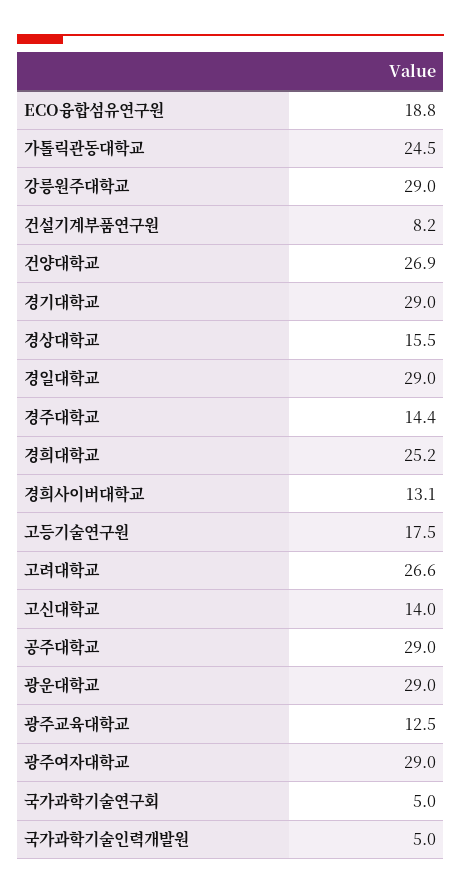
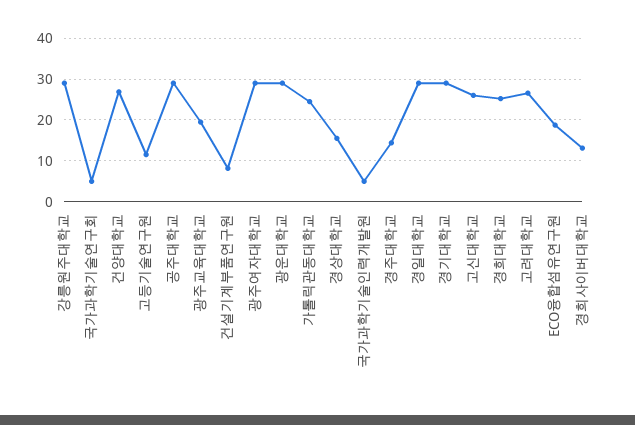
고등기술연구원: 17.5 -> 12
고신대학교: 14 -> 26
광주교육대학교: 12.5 -> 20

